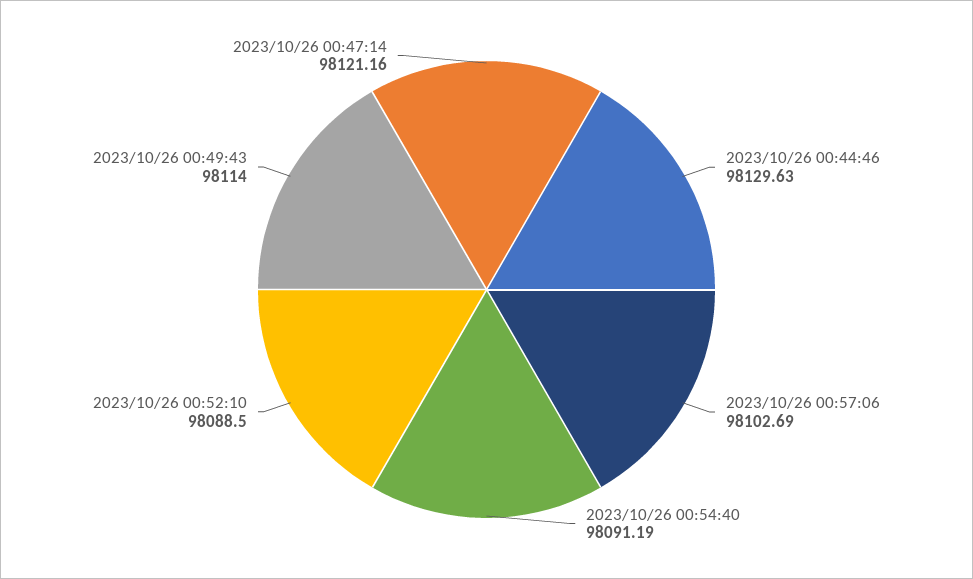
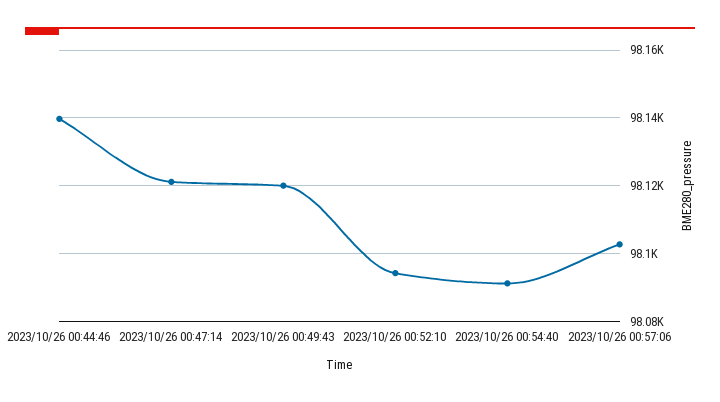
2023/10/26 00:44:46: 98129.63 -> 98140
2023/10/26 00:52:10: 98088.5 -> 98094
2023/10/26 00:49:43: 98114 -> 98120

